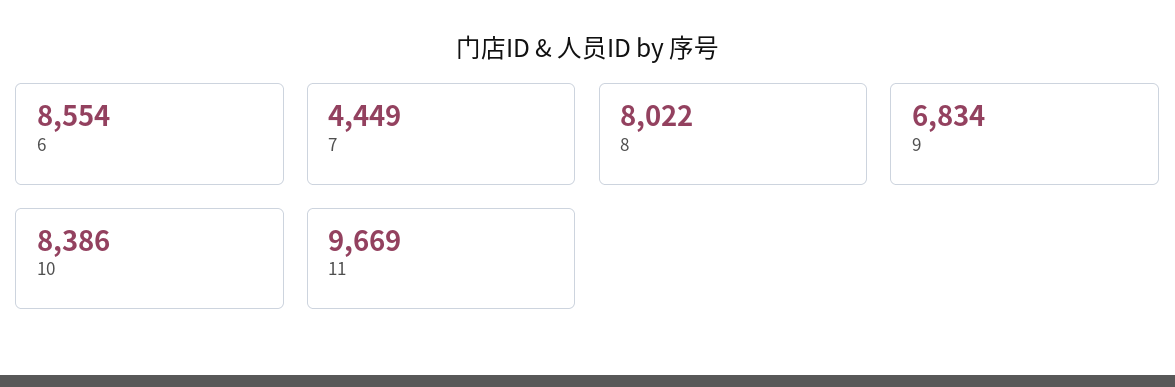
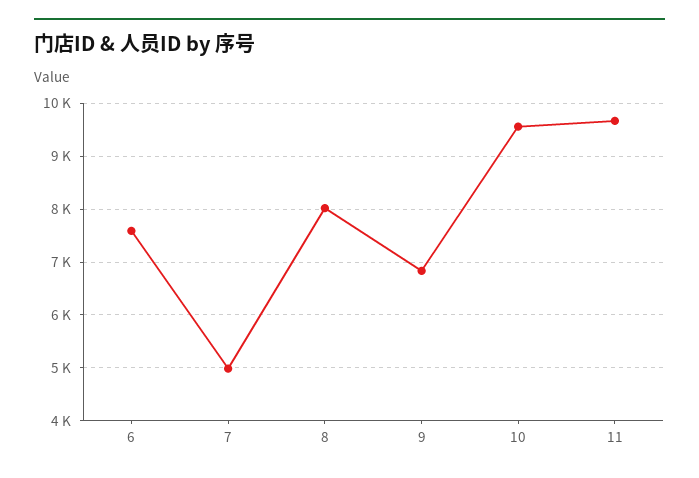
6: 8554 -> 7600
7: 4449 -> 5000
10: 8386 -> 9600

